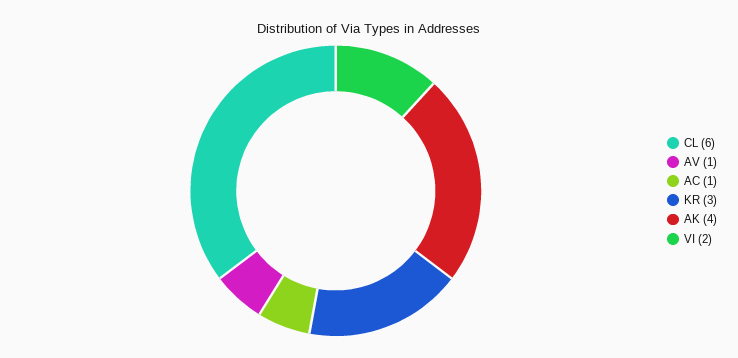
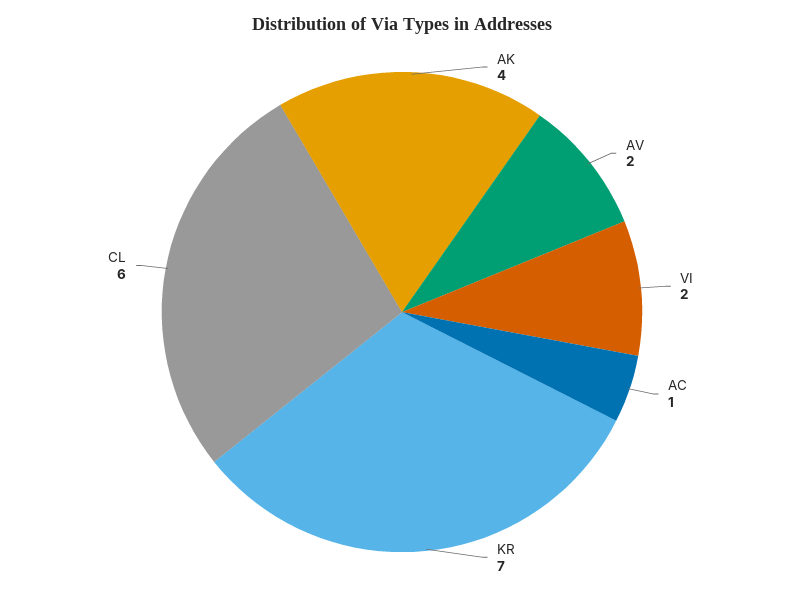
AV: 1 -> 2
KR: 3 -> 7

